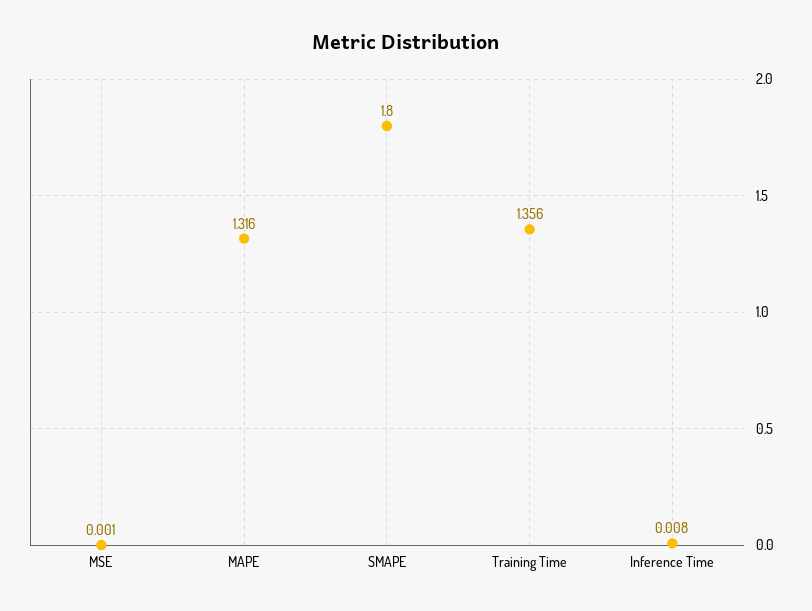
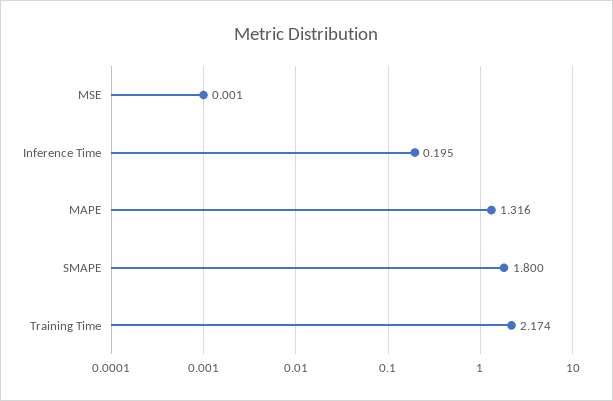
Training Time: 1.356 -> 2.174
Inference Time: 0.008 -> 0.195

